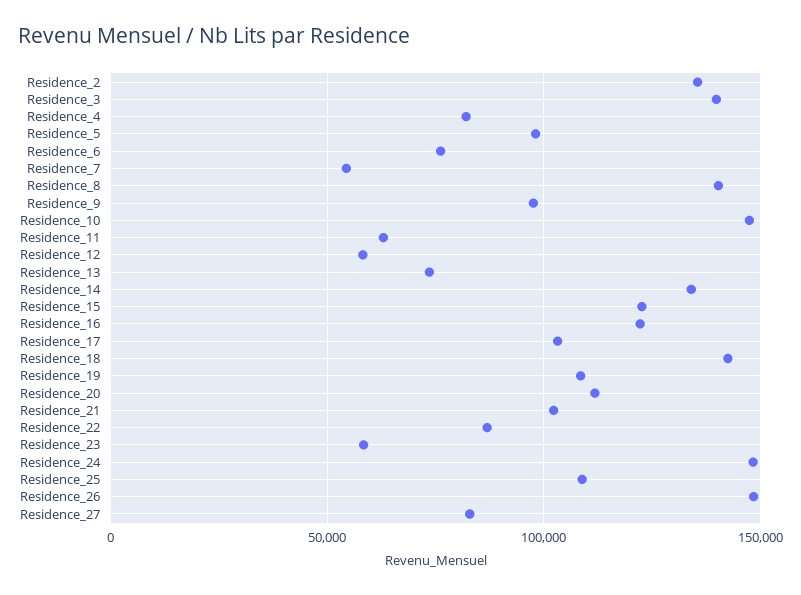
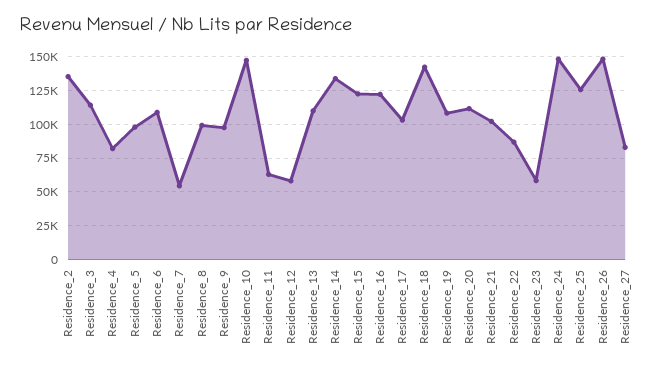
Residence_3: 140000 -> 115000
Residence_6: 75000 -> 110000
Residence_8: 140000 -> 100000
Residence_13: 75000 -> 110000
Residence_25: 110000 -> 125000

